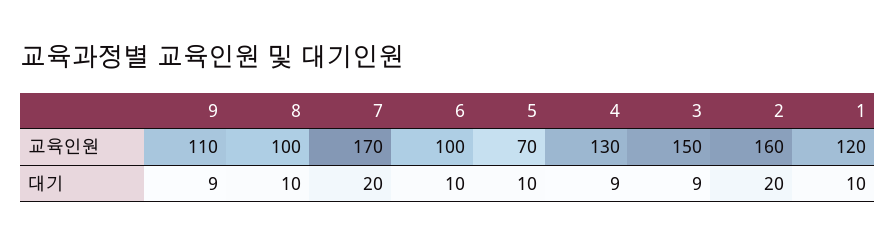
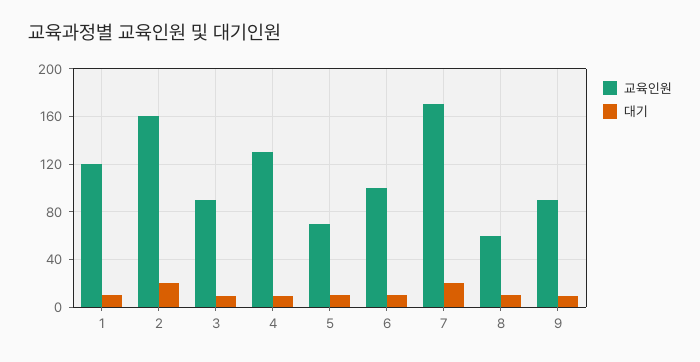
교육인원, 9: 110 -> 90
교육인원, 8: 100 -> 60
교육인원, 3: 150 -> 90

